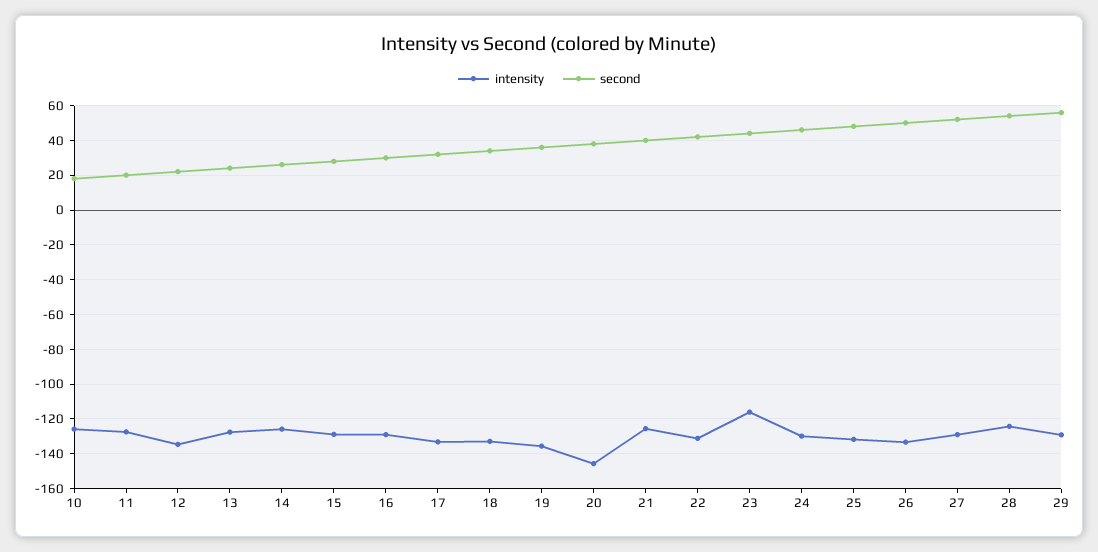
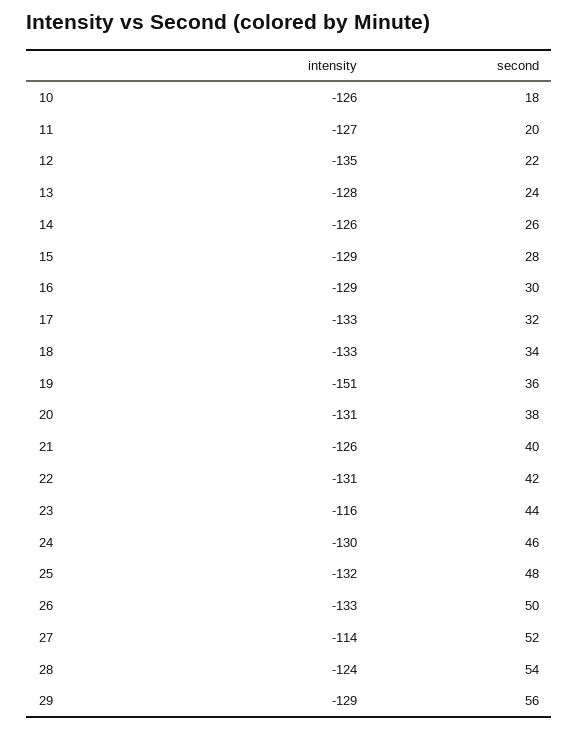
intensity, 19: -135 -> -151
intensity, 20: -145 -> -131
intensity, 27: -130 -> -114

